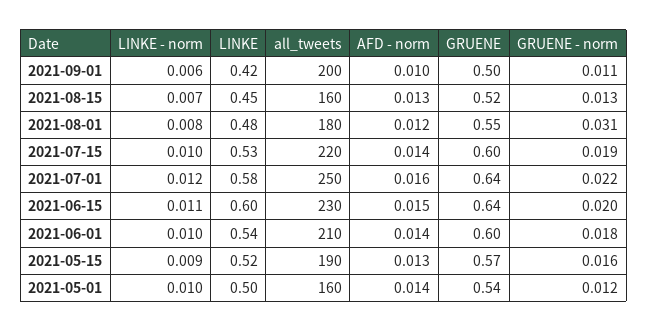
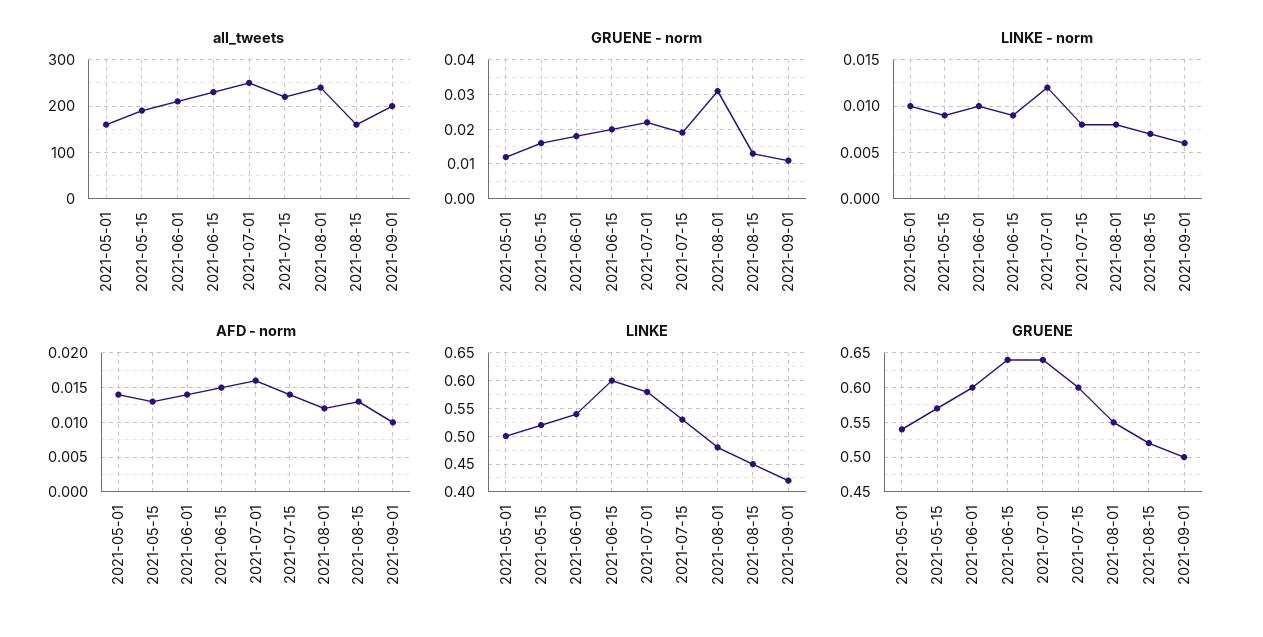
all_tweets, 2021-08-01: 180 -> 240
LINKE - norm, 2021-07-15: 0.01 -> 0.008
LINKE - norm, 2021-06-15: 0.011 -> 0.009

